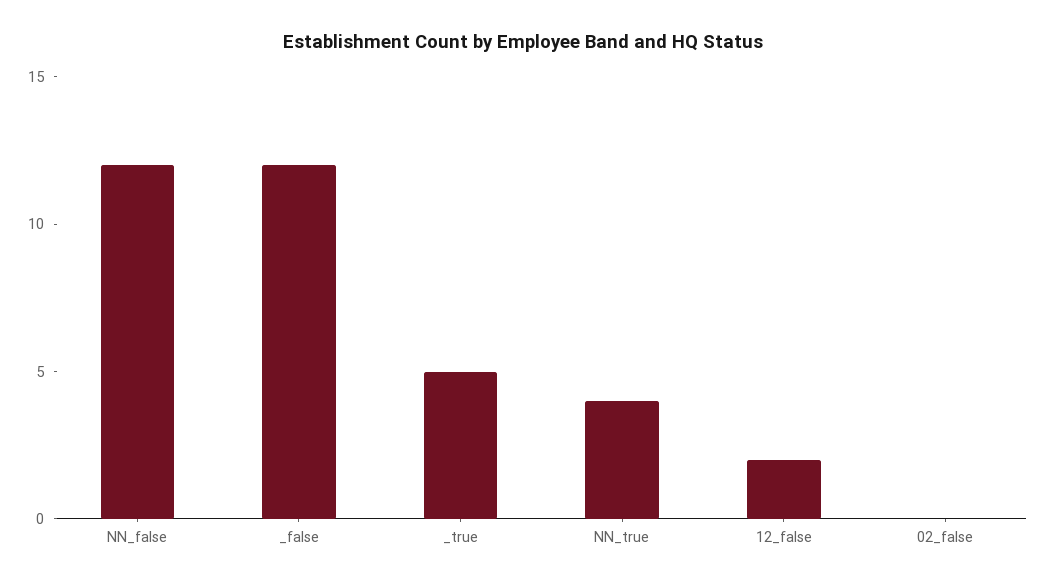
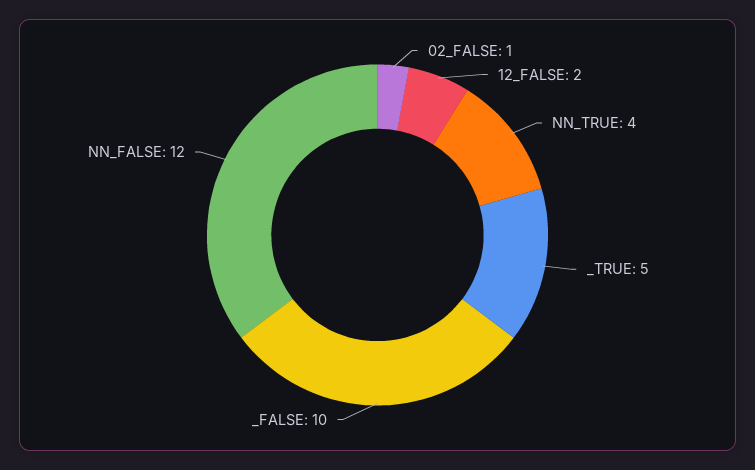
_false: 12 -> 10
02_false: 0 -> 1

